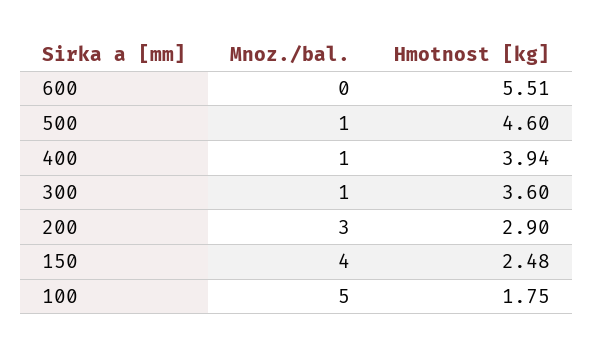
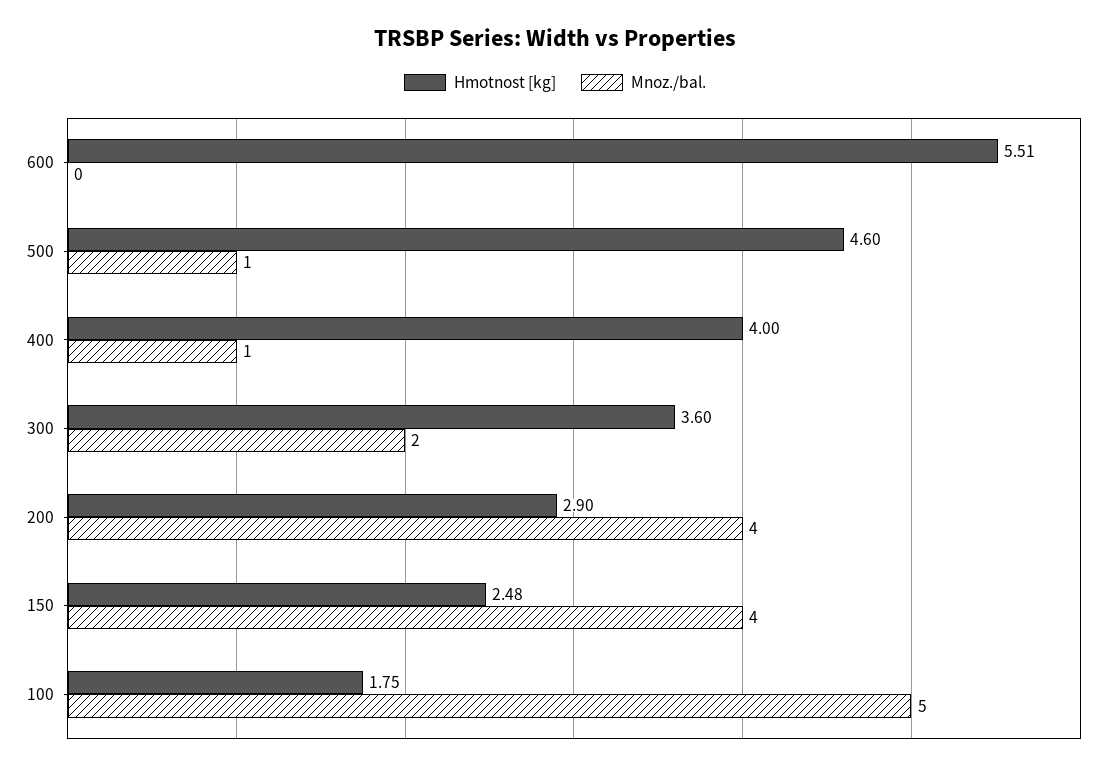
Hmotnost [kg], 400: 3.94 -> 4
Mnoz./bal., 300: 1 -> 2
Mnoz./bal., 200: 3 -> 4

